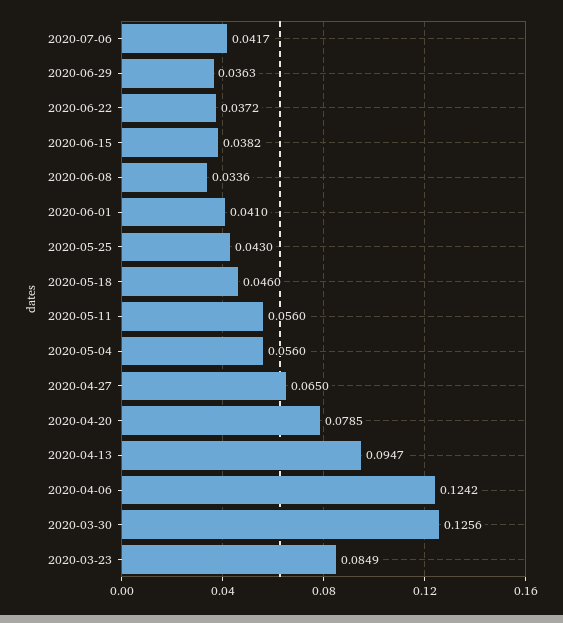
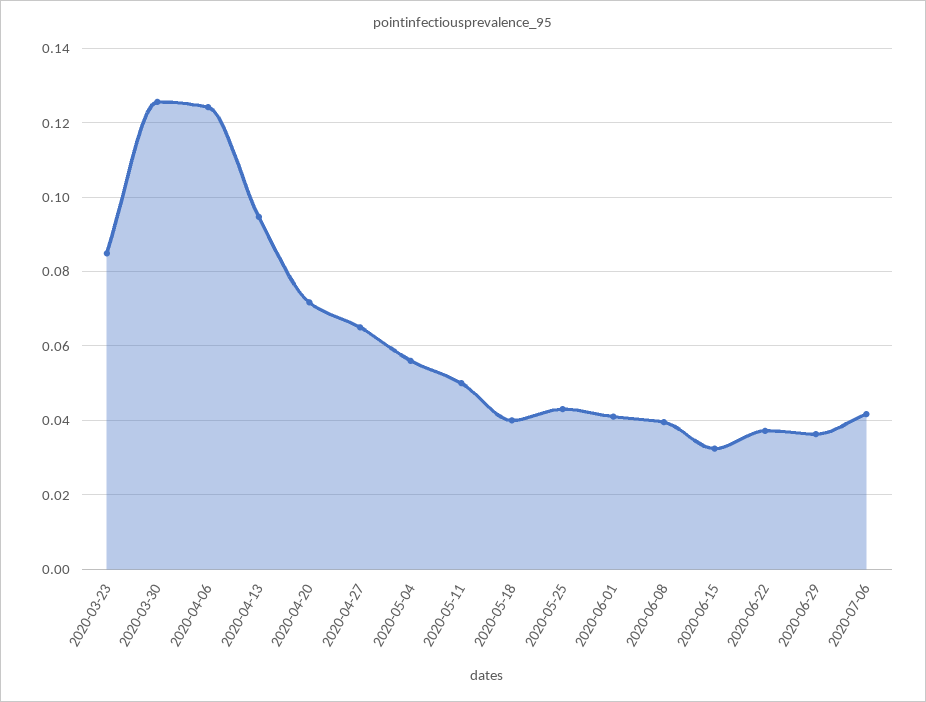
2020-06-15: 0.0382 -> 0.032
2020-06-08: 0.0336 -> 0.04
2020-05-18: 0.046 -> 0.04
2020-05-11: 0.056 -> 0.05
2020-04-20: 0.0785 -> 0.072

